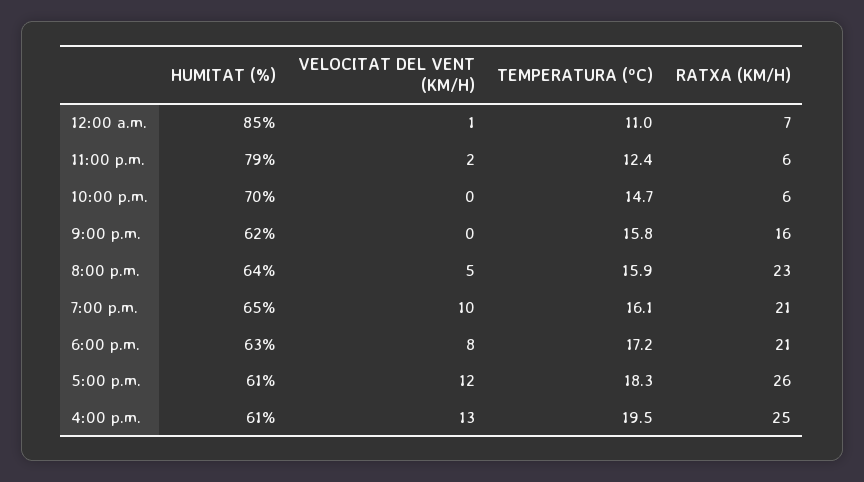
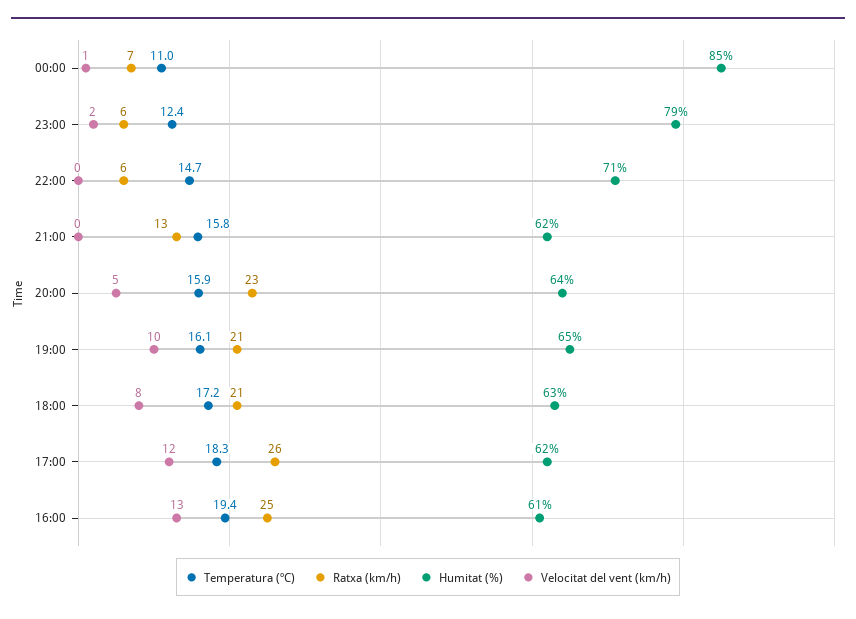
HUMITAT (%), 10:00 p.m.: 70 -> 71
RATXA (KM/H), 9:00 p.m.: 16 -> 13
HUMITAT (%), 5:00 p.m.: 61 -> 62
TEMPERATURA (ºC), 4:00 p.m.: 19.5 -> 19.4

